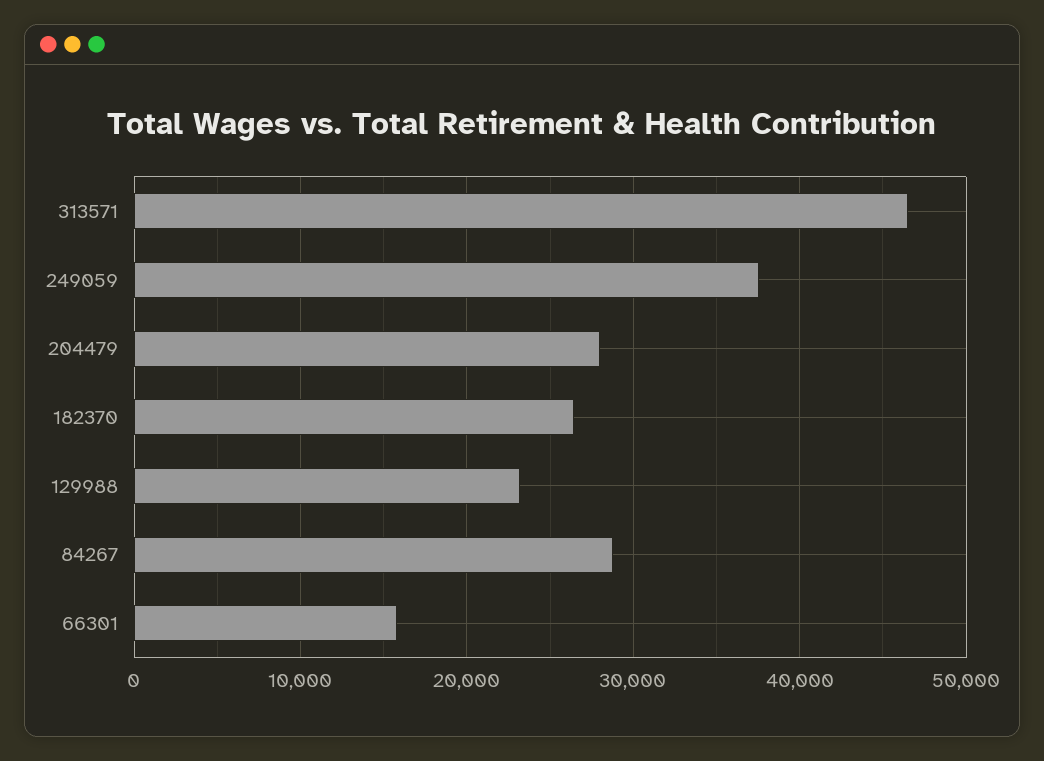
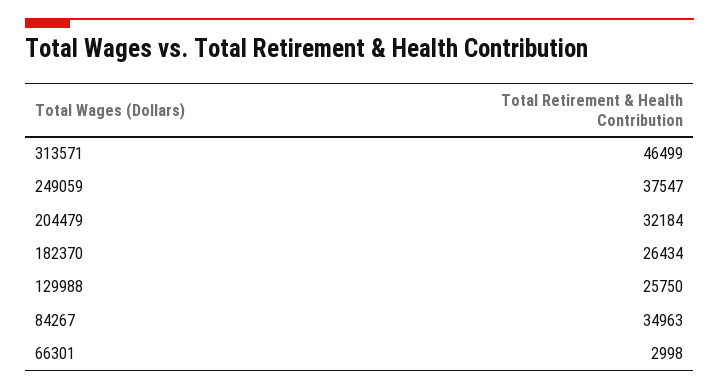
204479: 28000 -> 32184
129988: 23000 -> 25750
84267: 29000 -> 34963
66301: 16000 -> 2998

